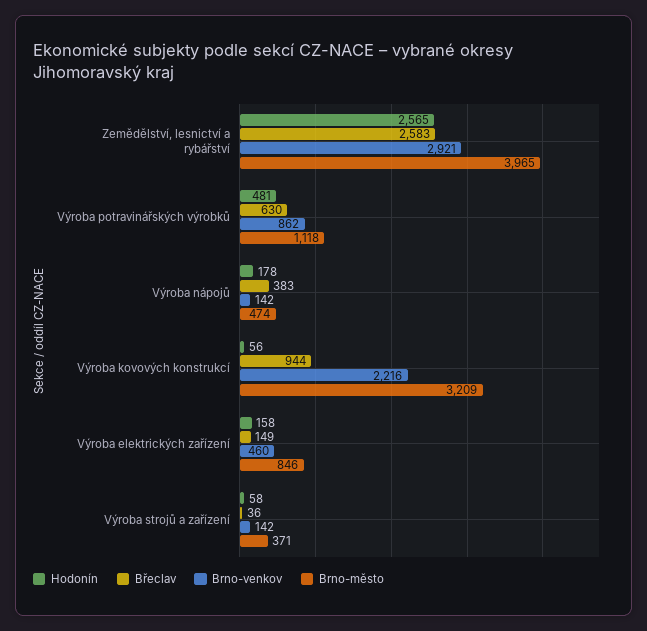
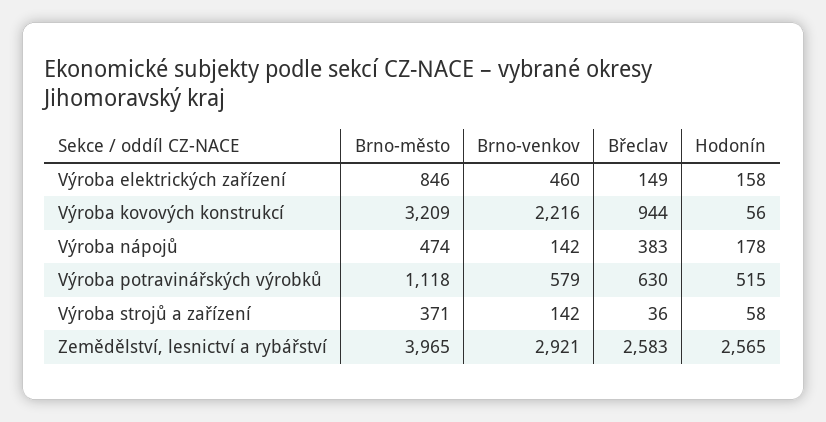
Hodonín, Výroba potravinářských výrobků: 481 -> 515
Brno-venkov, Výroba potravinářských výrobků: 862 -> 579

